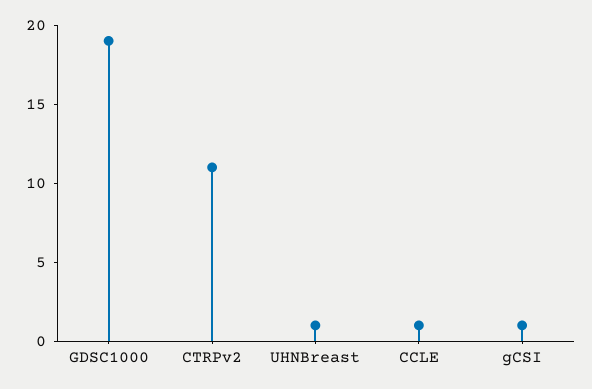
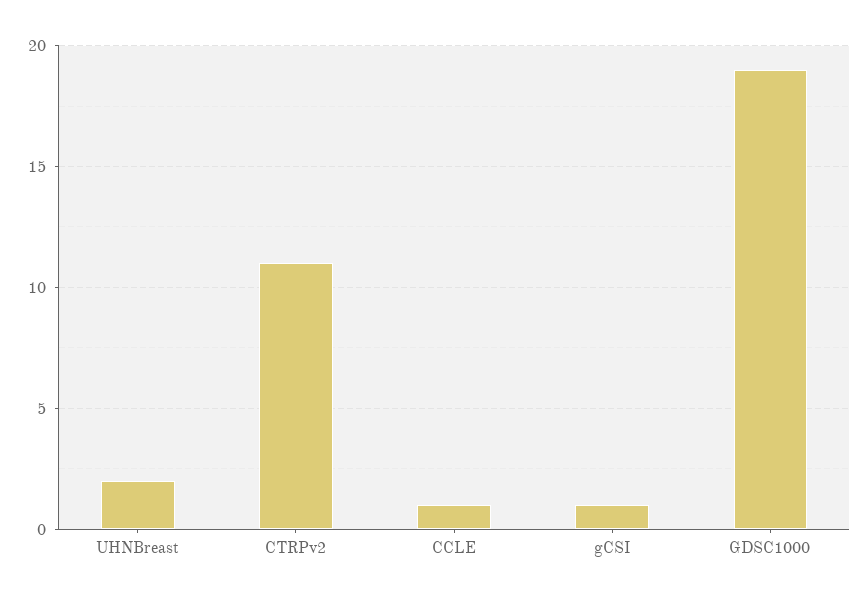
UHNBreast: 1 -> 2

